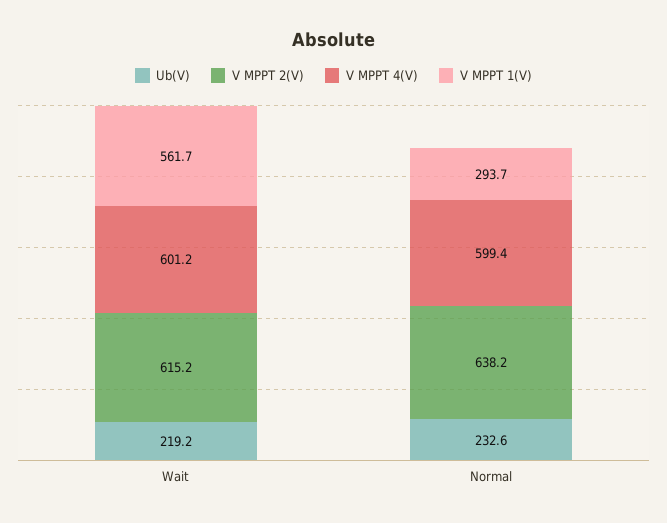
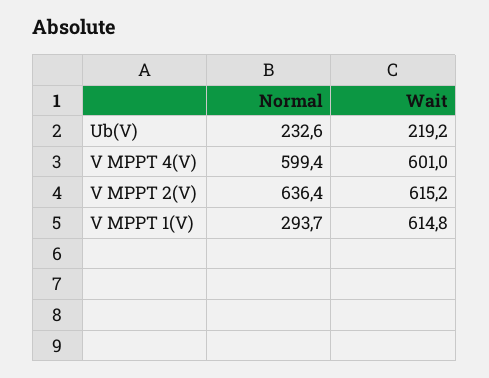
V MPPT 4(V), Wait: 601.2 -> 601
V MPPT 1(V), Wait: 561.7 -> 614.8
V MPPT 2(V), Normal: 638.2 -> 636.4

